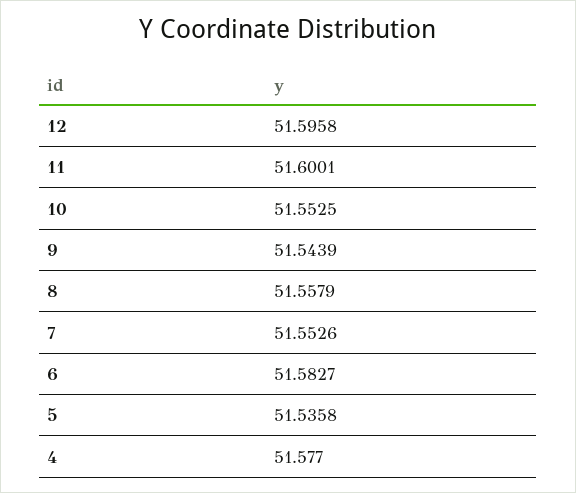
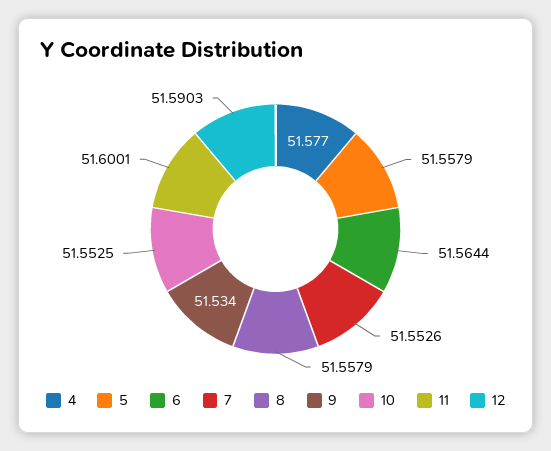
12: 51.5958 -> 51.5903
9: 51.5439 -> 51.534
6: 51.5827 -> 51.5644
5: 51.5358 -> 51.5579

